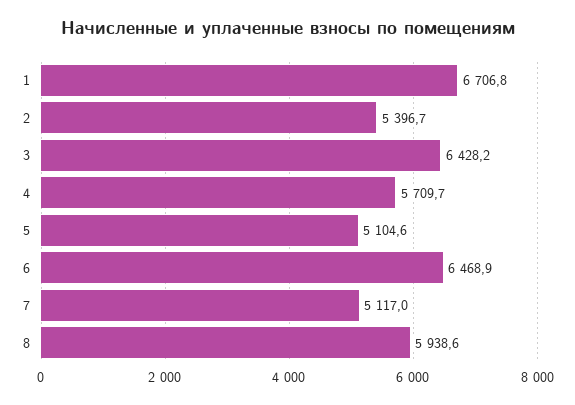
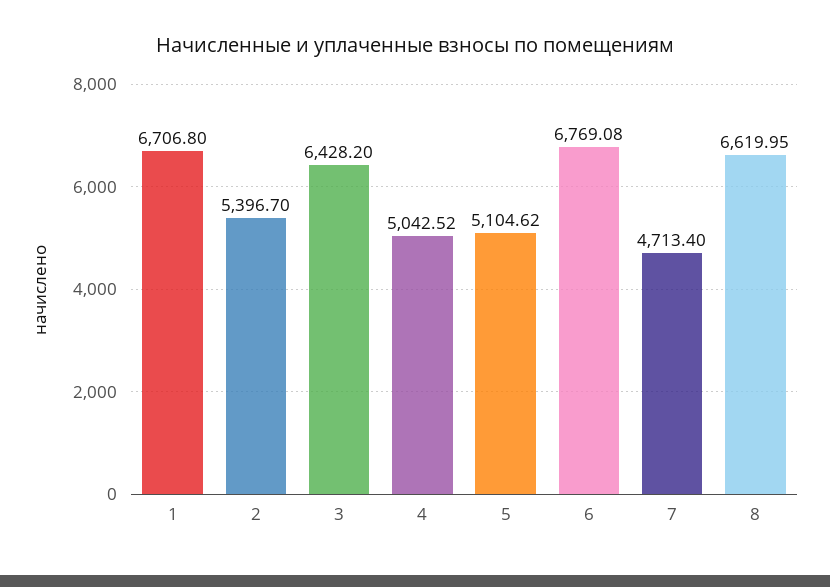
4: 5709.7 -> 5042.52
6: 6468.9 -> 6769.08
7: 5117 -> 4713.4
8: 5938.6 -> 6619.95

